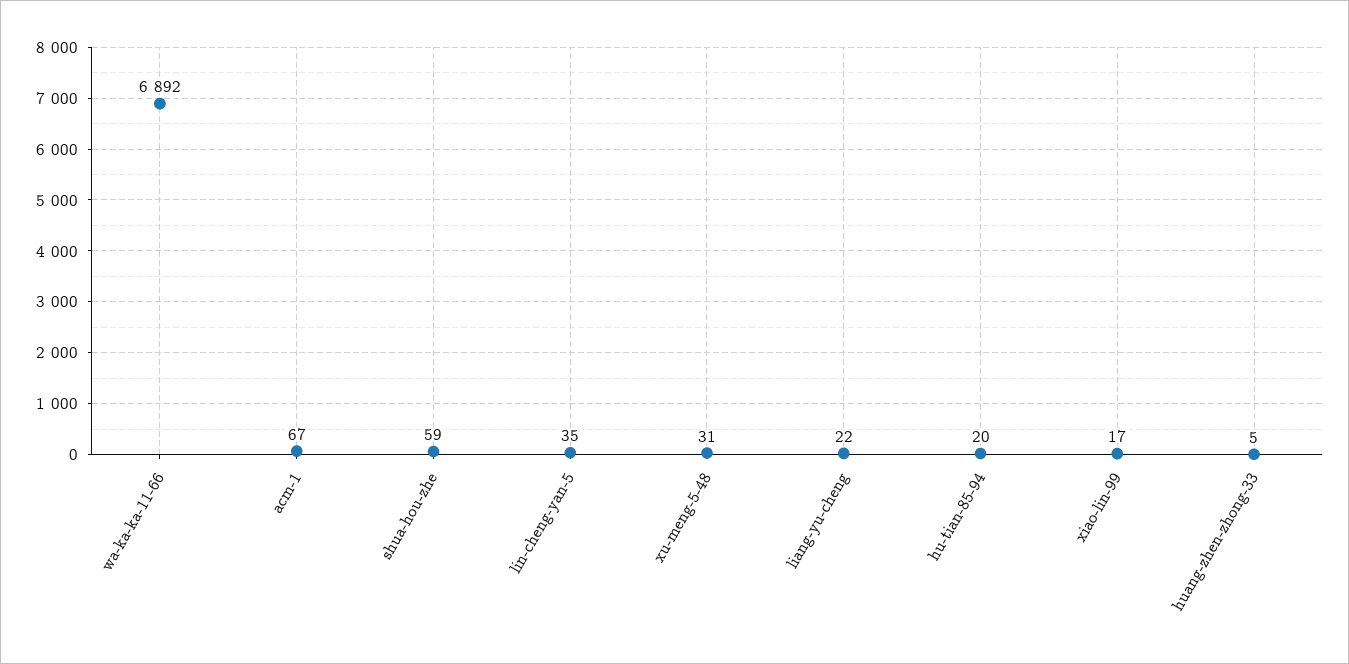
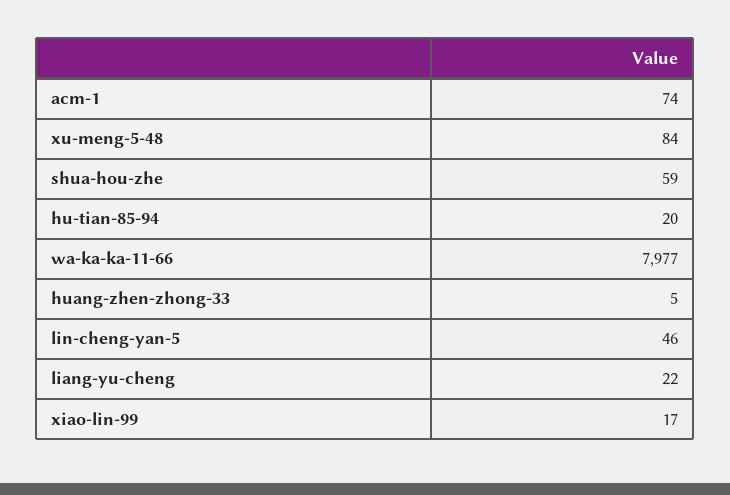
wa-ka-ka-11-66: 6892 -> 7977
acm-1: 67 -> 74
lin-cheng-yan-5: 35 -> 46
xu-meng-5-48: 31 -> 84

